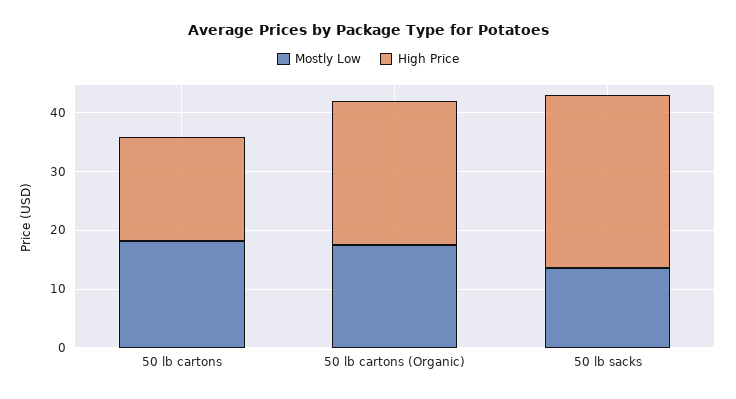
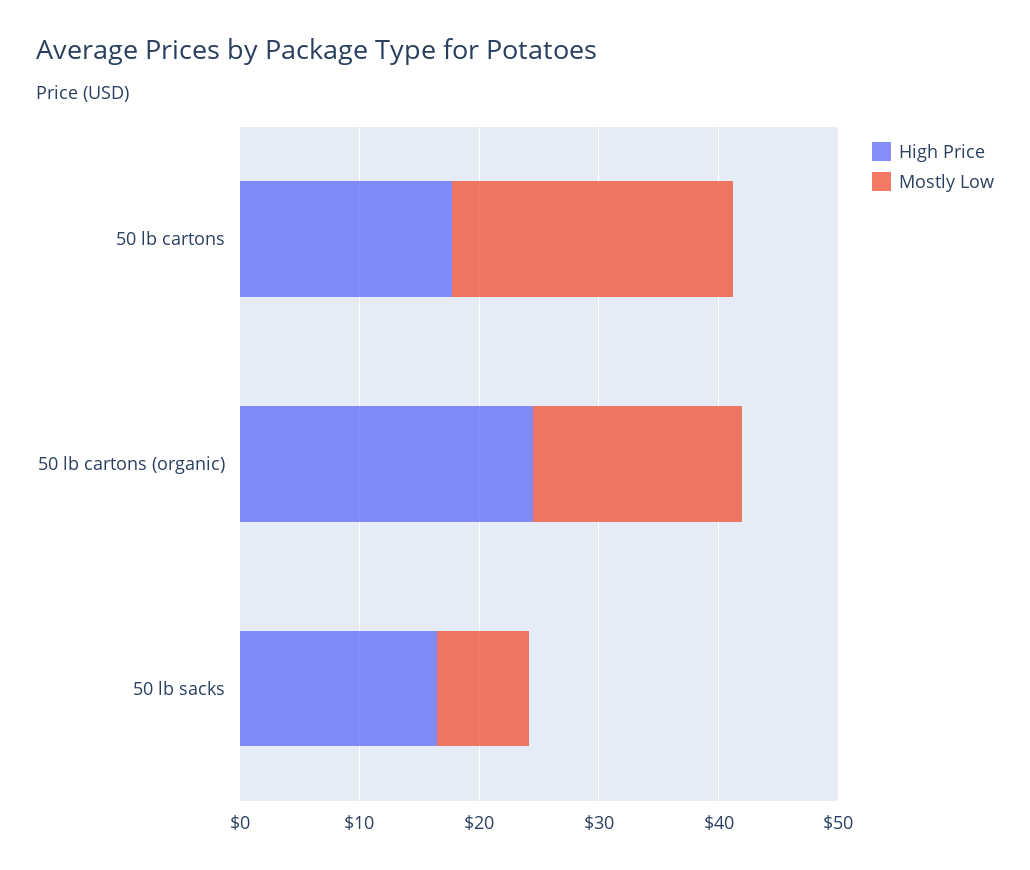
Mostly Low, 50 lb cartons: 18 -> 24
Mostly Low, 50 lb sacks: 14 -> 8
High Price, 50 lb sacks: 30 -> 16

